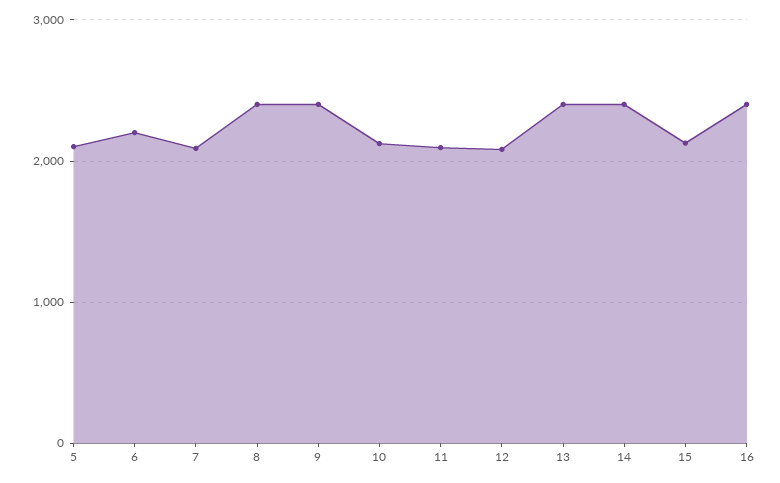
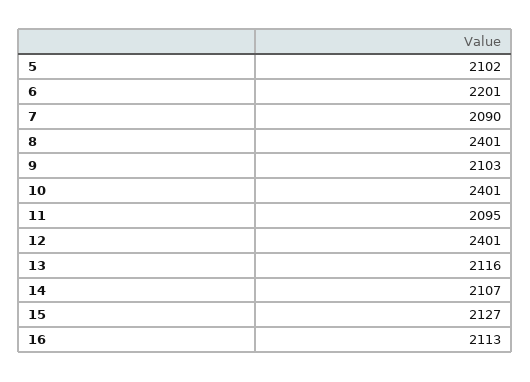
9: 2400 -> 2103
10: 2100 -> 2401
12: 2100 -> 2401
13: 2400 -> 2116
14: 2400 -> 2107
16: 2400 -> 2113

